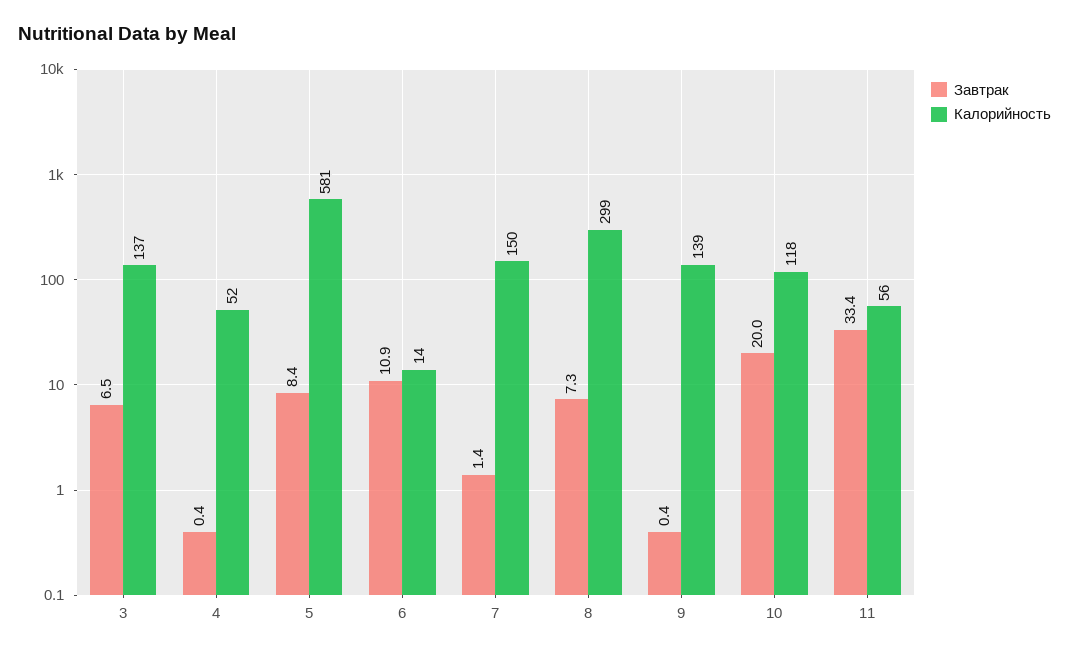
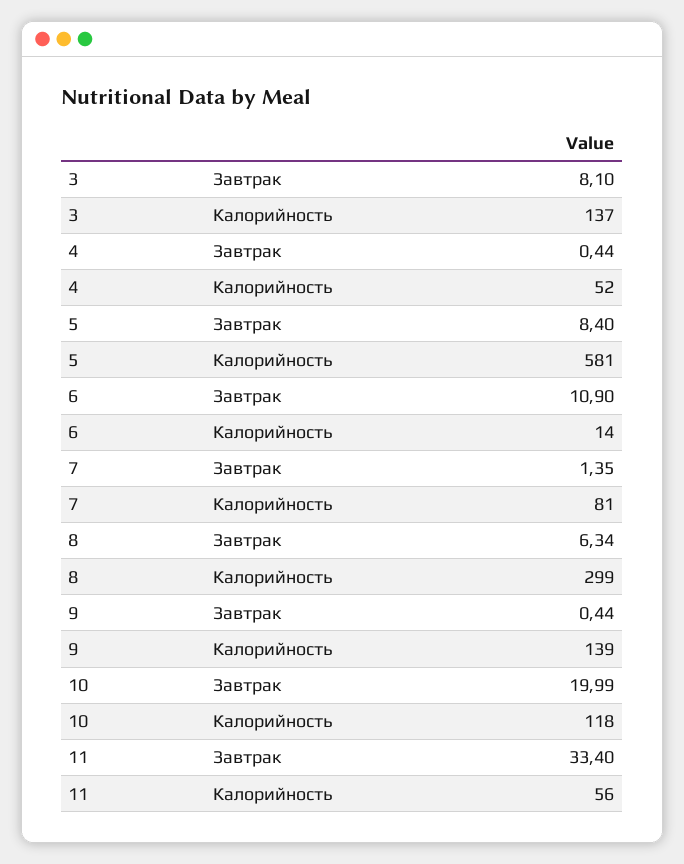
Завтрак, 3: 6.5 -> 8.1
Калорийность, 7: 150 -> 81
Завтрак, 8: 7.3 -> 6.34

